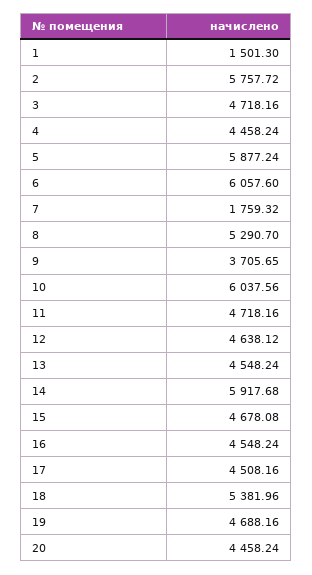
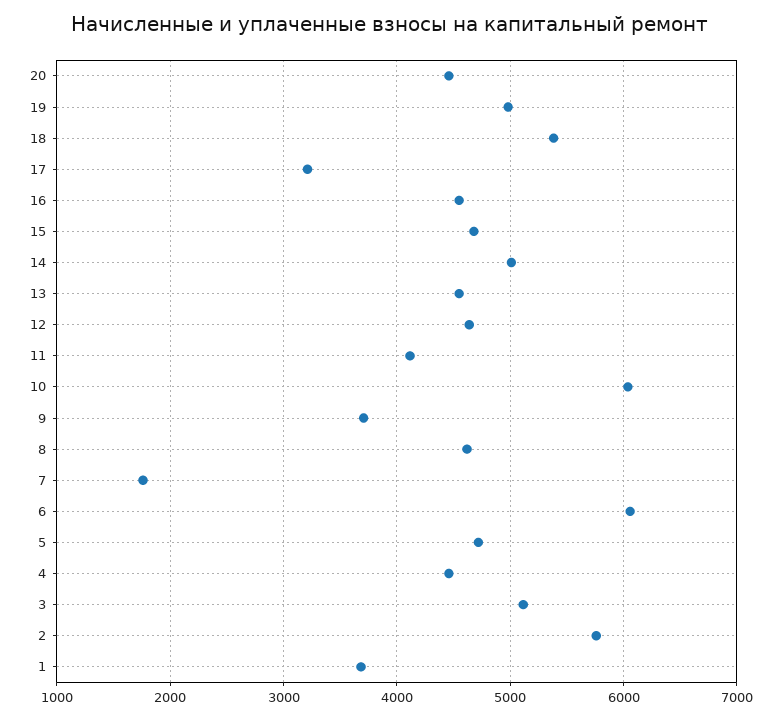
1: 1501.3 -> 3700
3: 4718.16 -> 5100
5: 5877.24 -> 4700
8: 5290.7 -> 4600
11: 4718.16 -> 4100
14: 5917.68 -> 5000
17: 4508.16 -> 3200
19: 4688.16 -> 5000

